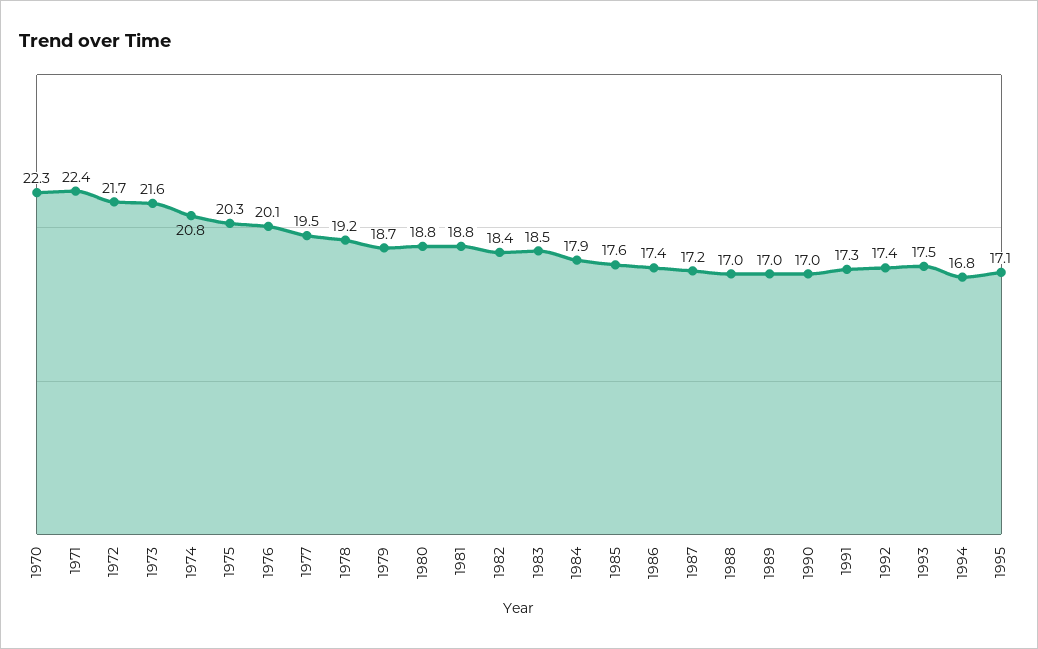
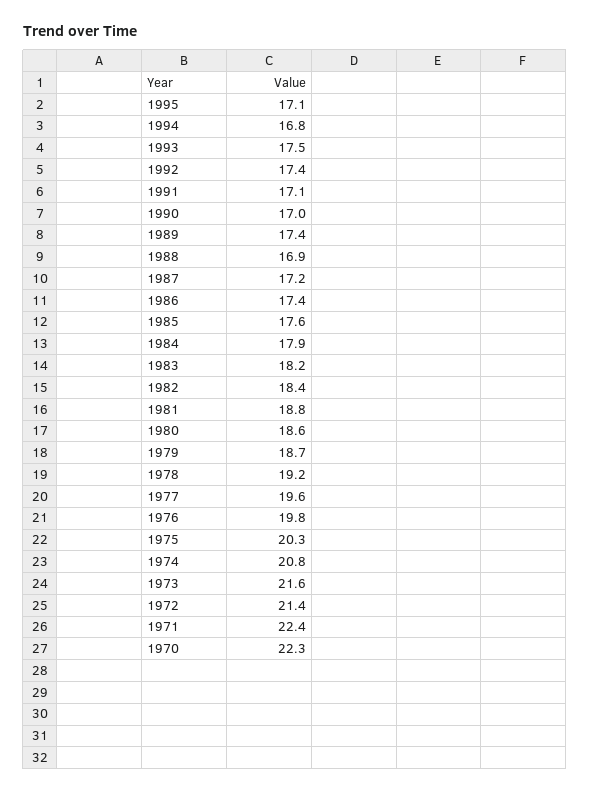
1972: 21.7 -> 21.4
1976: 20.1 -> 19.8
1977: 19.5 -> 19.6
1980: 18.8 -> 18.6
1983: 18.5 -> 18.2
1988: 17 -> 16.9
1989: 17 -> 17.4
1991: 17.3 -> 17.1

